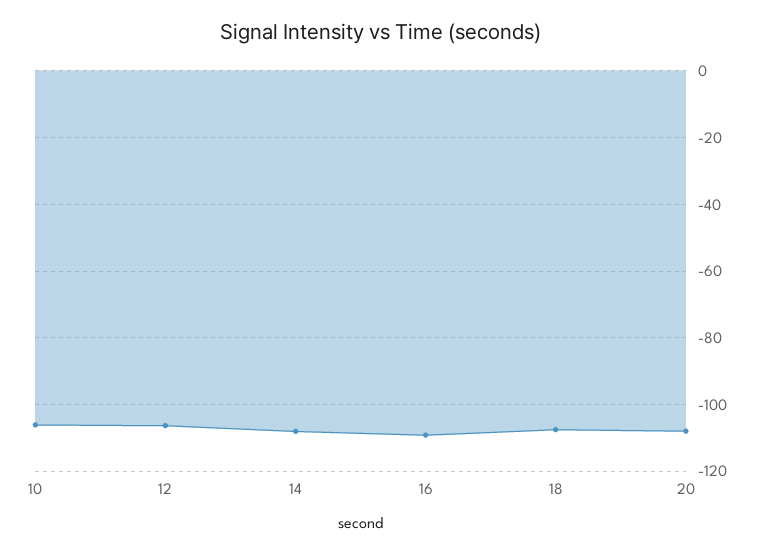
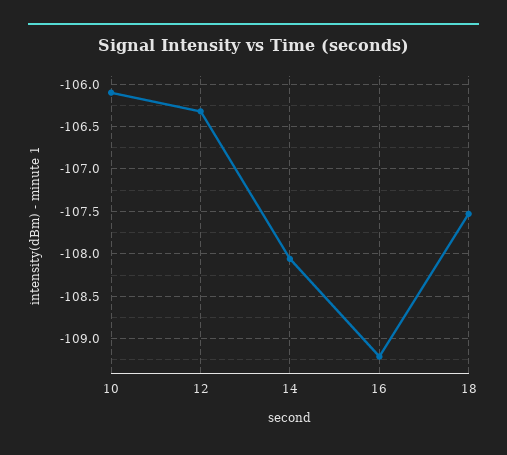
20: -108 -> none

